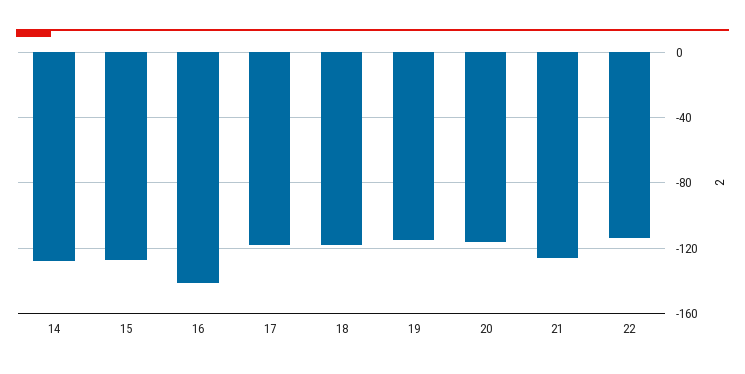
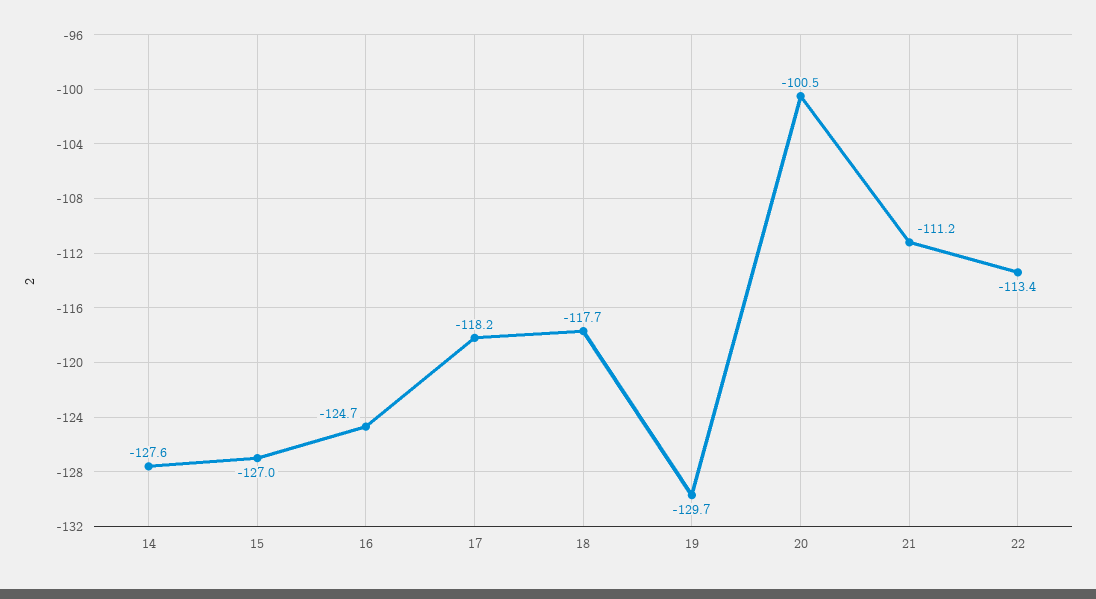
16: -140 -> -124.7
19: -115 -> -129.7
20: -115 -> -100.5
21: -125 -> -111.2

